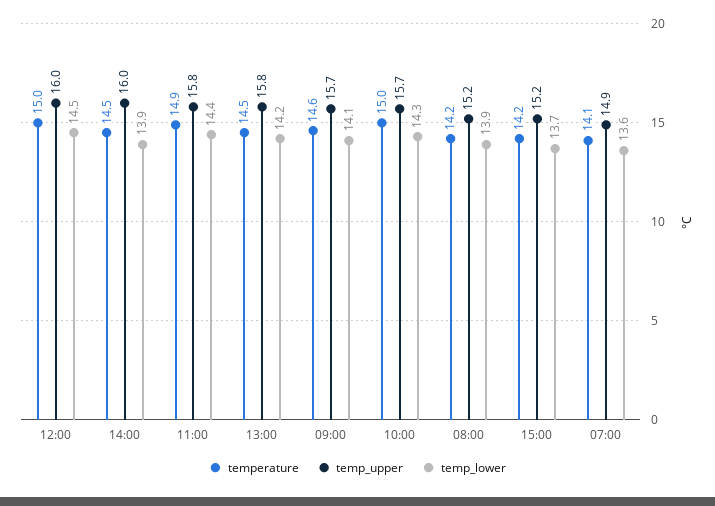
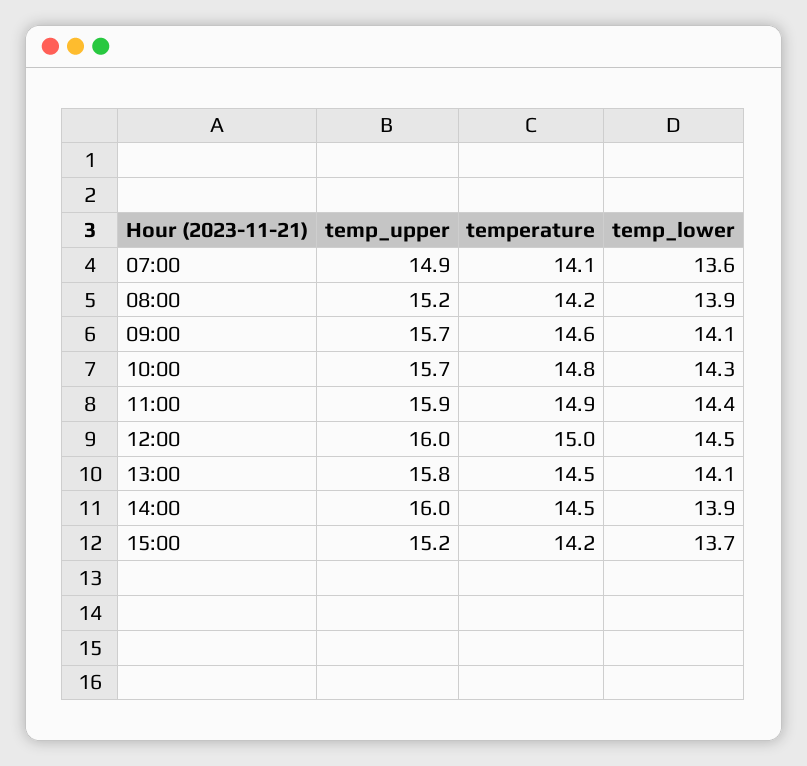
temp_upper, 11:00: 15.8 -> 15.9
temp_lower, 13:00: 14.2 -> 14.1
temperature, 10:00: 15 -> 14.8

